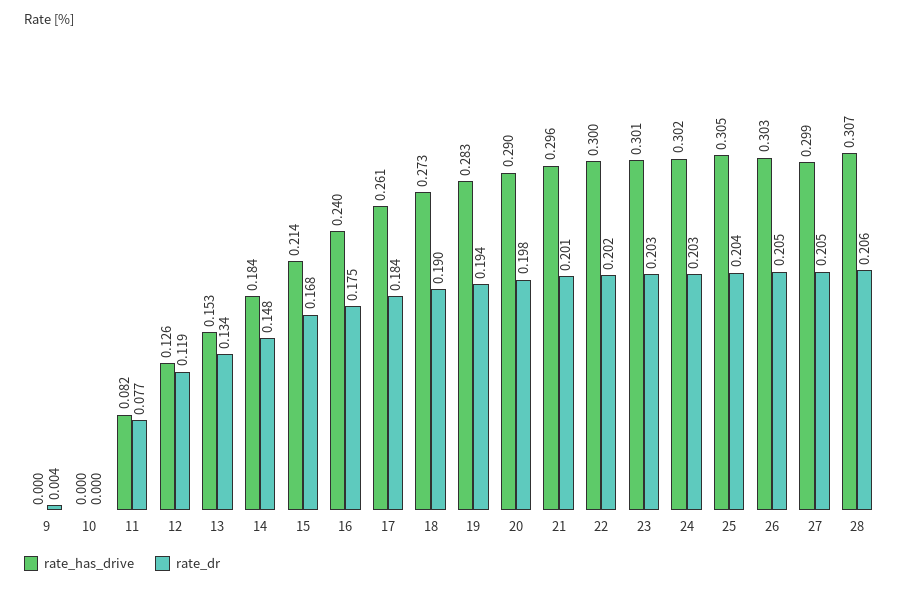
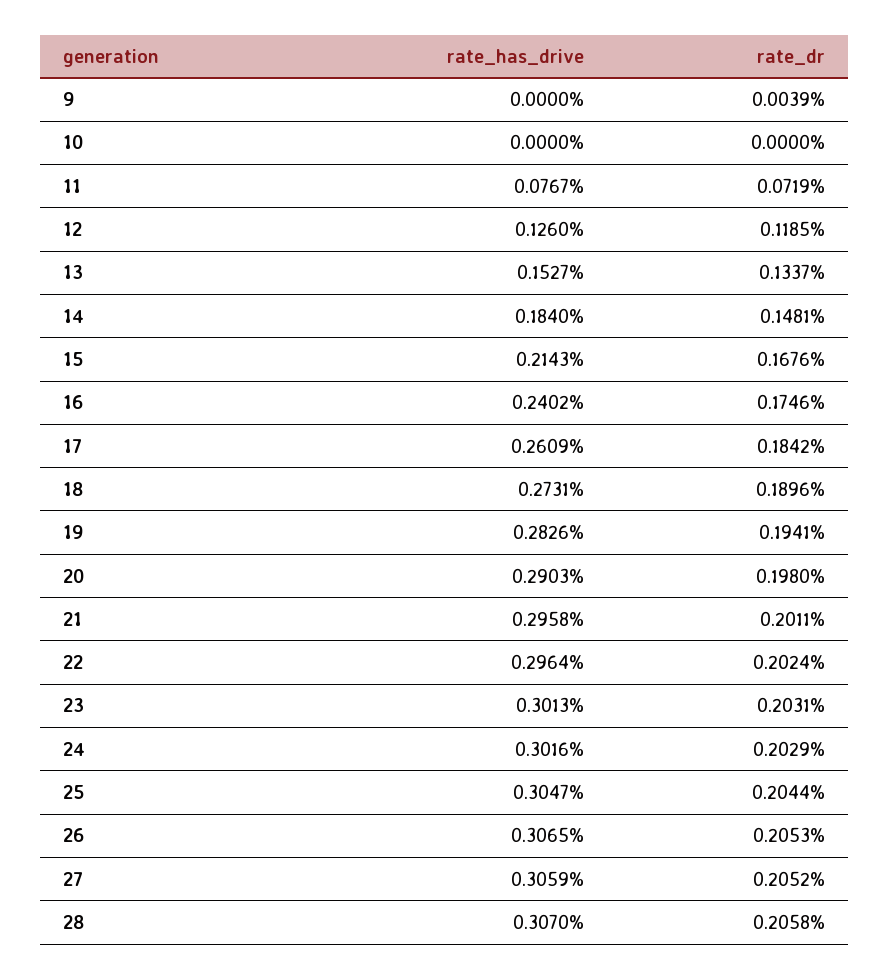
rate_has_drive, 11: 0.082 -> 0.0767
rate_dr, 11: 0.077 -> 0.0719
rate_has_drive, 22: 0.3 -> 0.2964
rate_has_drive, 26: 0.303 -> 0.3065
rate_has_drive, 27: 0.299 -> 0.3059

